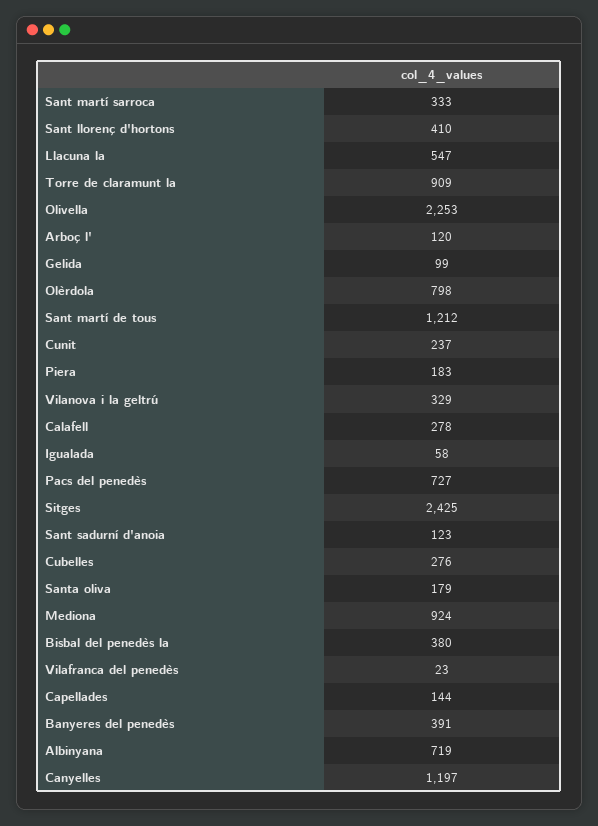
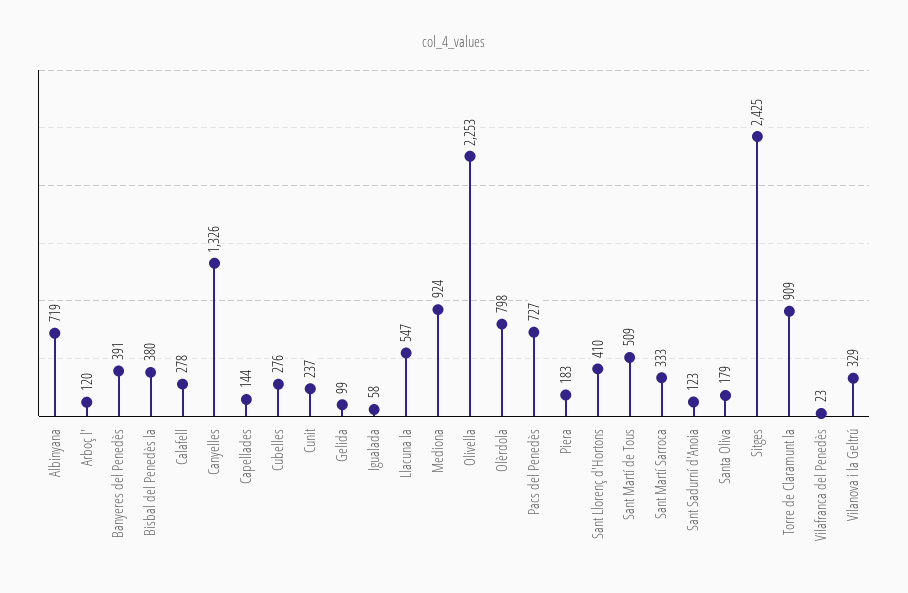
Sant martí de tous: 1212 -> 509
Canyelles: 1197 -> 1326

